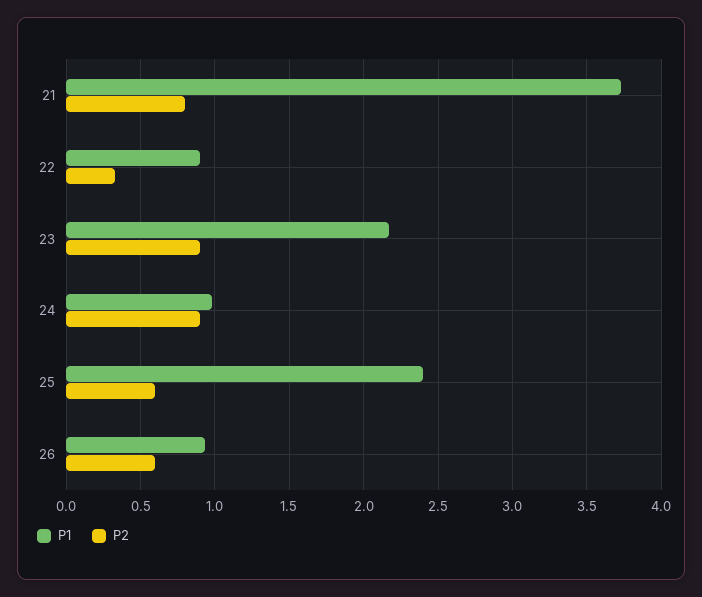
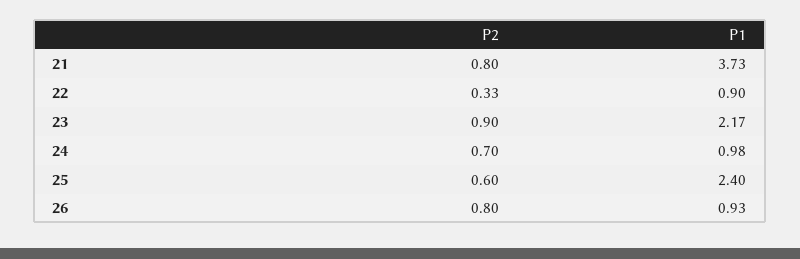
P2, 24: 0.9 -> 0.7
P2, 26: 0.6 -> 0.8

